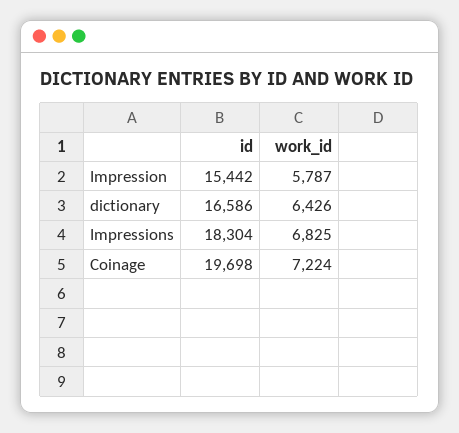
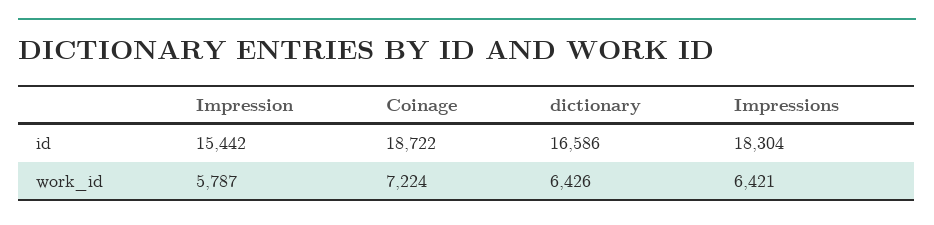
work_id, Impressions: 6825 -> 6421
id, Coinage: 19698 -> 18722

